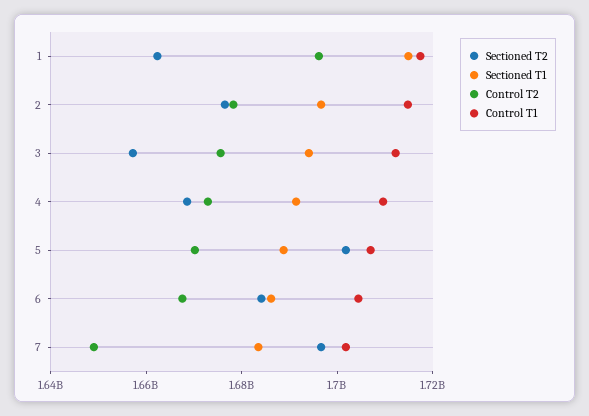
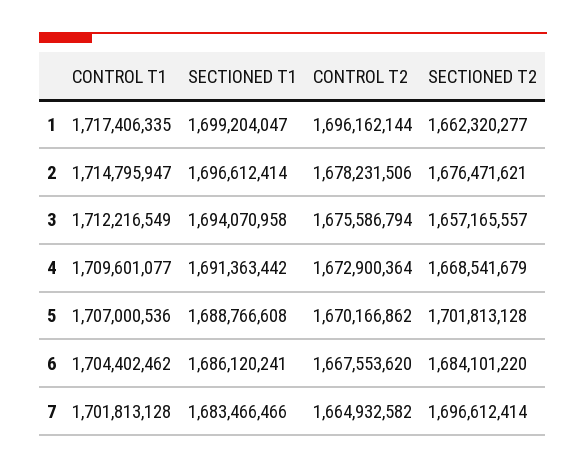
Sectioned T1, 1: 1715000000 -> 1699204047
Control T2, 7: 1650000000 -> 1664932582

